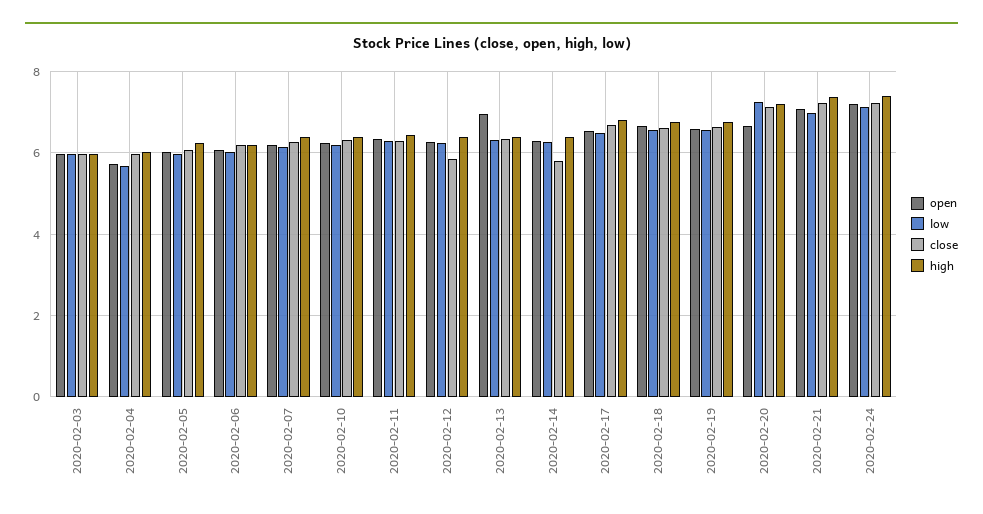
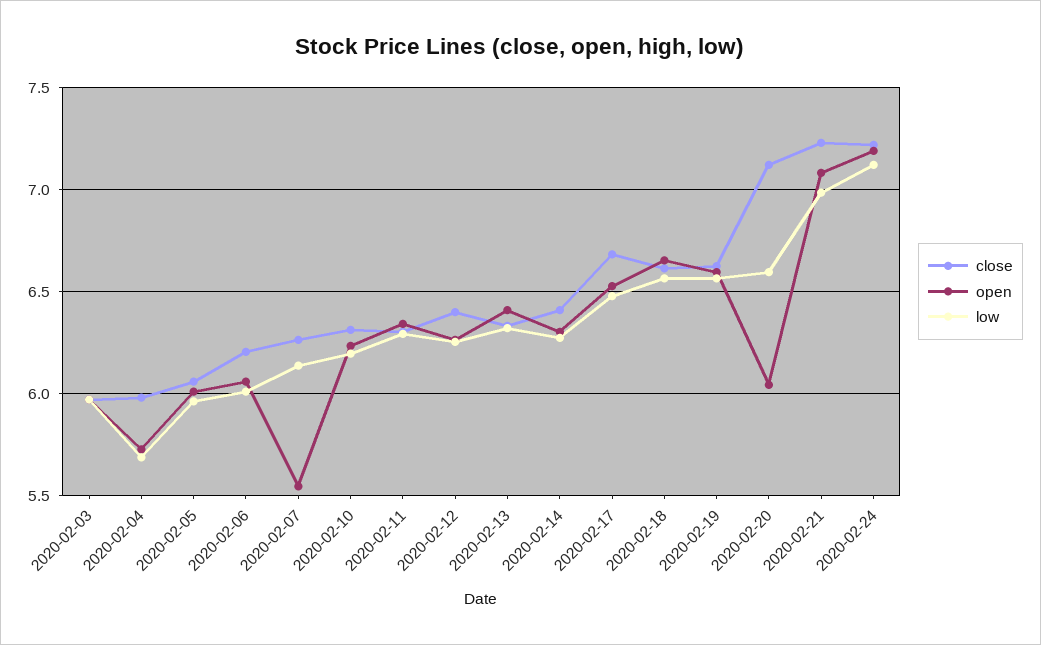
high, 2020-02-03: 6 -> none
high, 2020-02-04: 6 -> none
high, 2020-02-05: 6.2 -> none
high, 2020-02-06: 6.2 -> none
open, 2020-02-07: 6.2 -> 5.55
high, 2020-02-07: 6.4 -> none
high, 2020-02-10: 6.4 -> none
high, 2020-02-11: 6.4 -> none
close, 2020-02-12: 5.8 -> 6.4
high, 2020-02-12: 6.4 -> none
open, 2020-02-13: 7 -> 6.4
high, 2020-02-13: 6.4 -> none
close, 2020-02-14: 5.8 -> 6.4
high, 2020-02-14: 6.4 -> none
high, 2020-02-17: 6.8 -> none
high, 2020-02-18: 6.8 -> none
high, 2020-02-19: 6.8 -> none
open, 2020-02-20: 6.6 -> 6.05
low, 2020-02-20: 7.2 -> 6.6
high, 2020-02-20: 7.2 -> none
high, 2020-02-21: 7.4 -> none
high, 2020-02-24: 7.4 -> none

